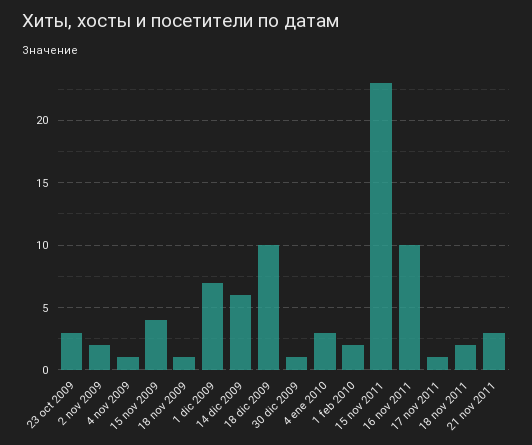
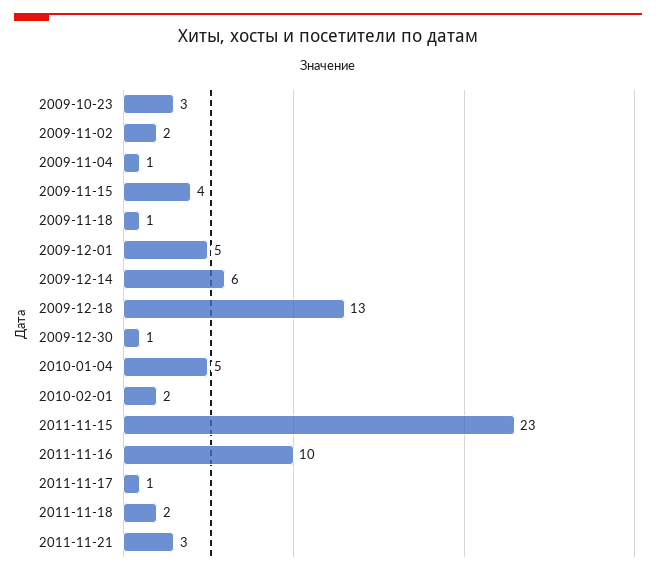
1 dic 2009: 7 -> 5
18 dic 2009: 10 -> 13
4 ene 2010: 3 -> 5

